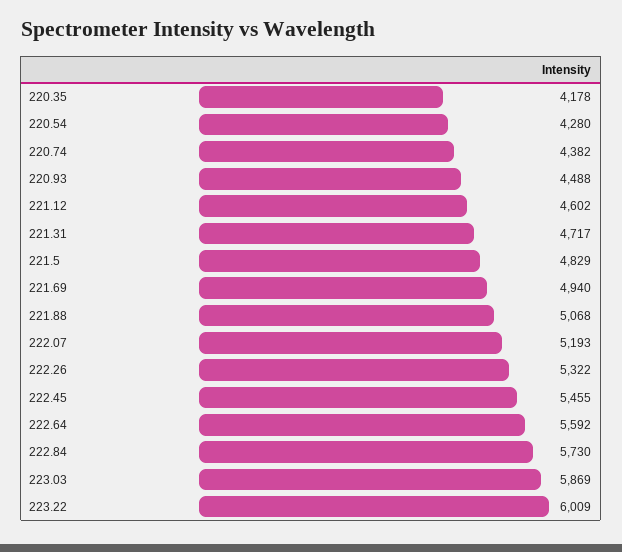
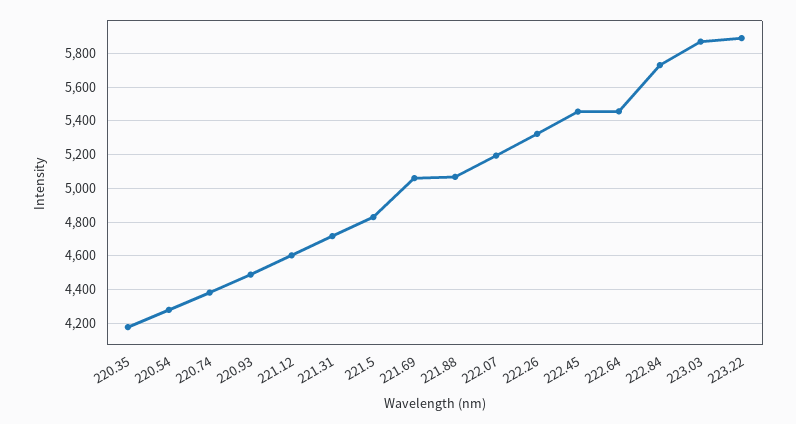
221.69: 4940 -> 5050
222.64: 5592 -> 5450
223.22: 6009 -> 5900

